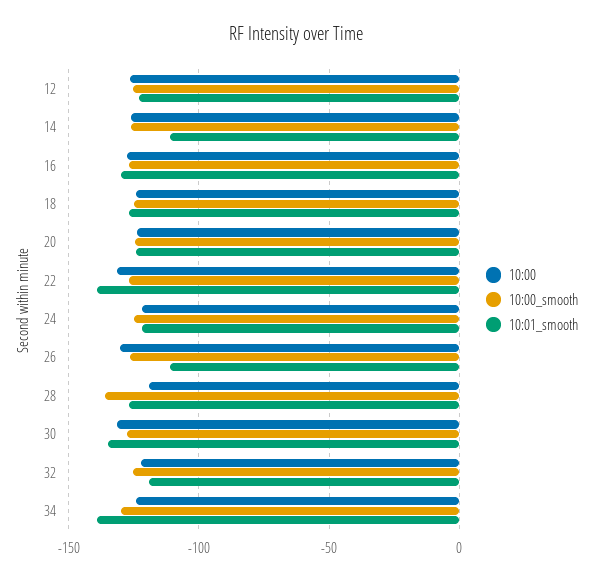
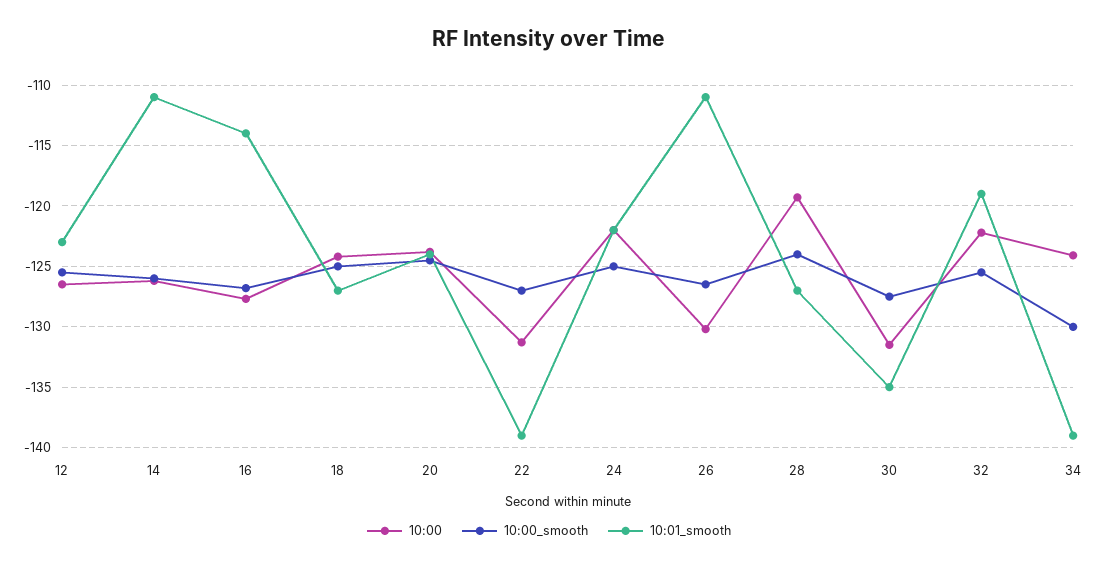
10:01_smooth, 16: -130 -> -114
10:00_smooth, 28: -135 -> -124

